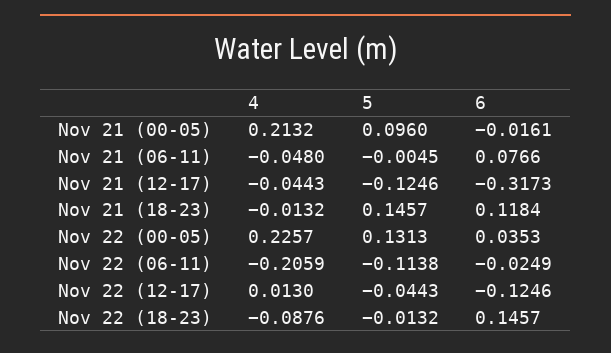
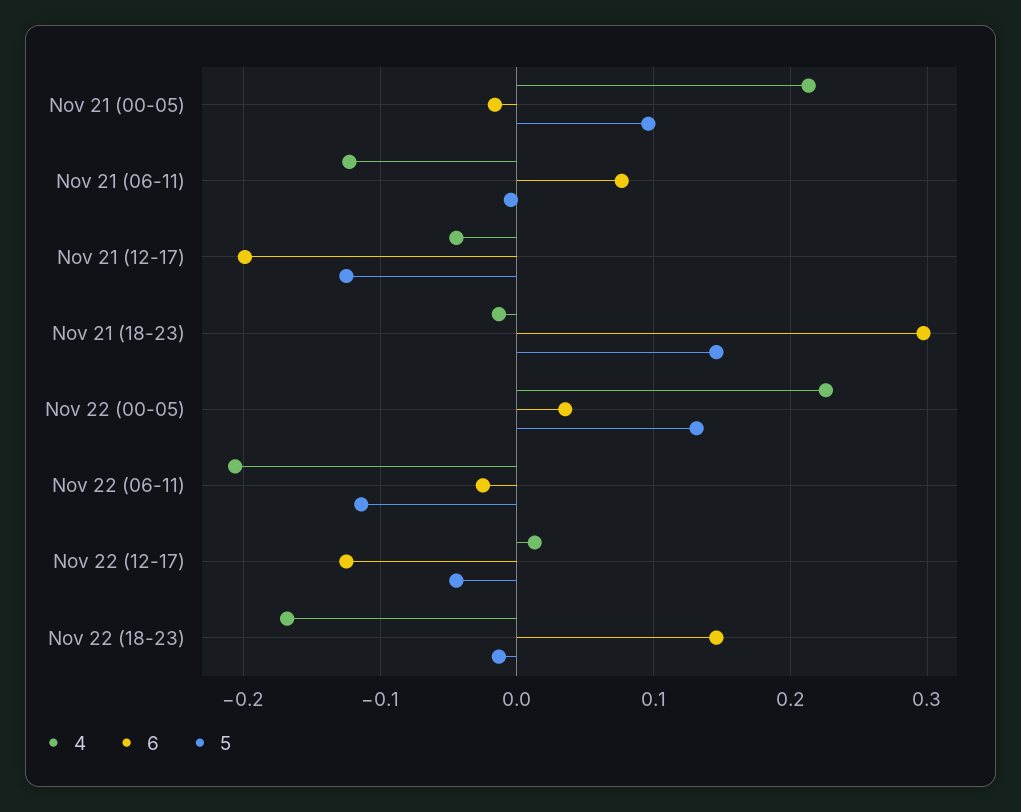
4, Nov 21 (06-11): -0.048 -> -0.12
6, Nov 21 (12-17): -0.3173 -> -0.2
6, Nov 21 (18-23): 0.1184 -> 0.3
4, Nov 22 (18-23): -0.0876 -> -0.17

